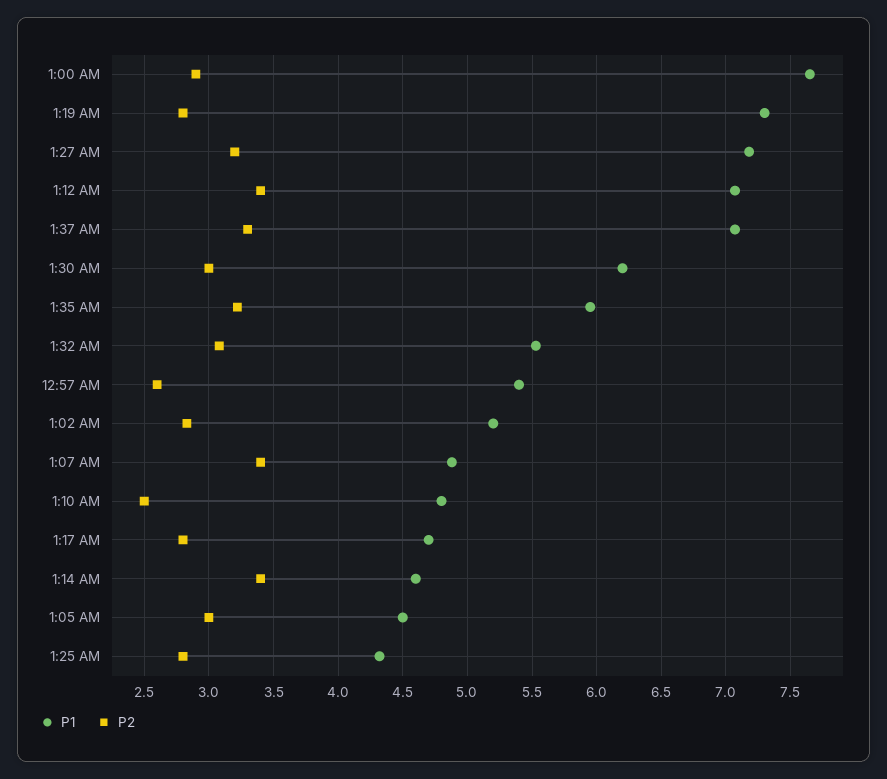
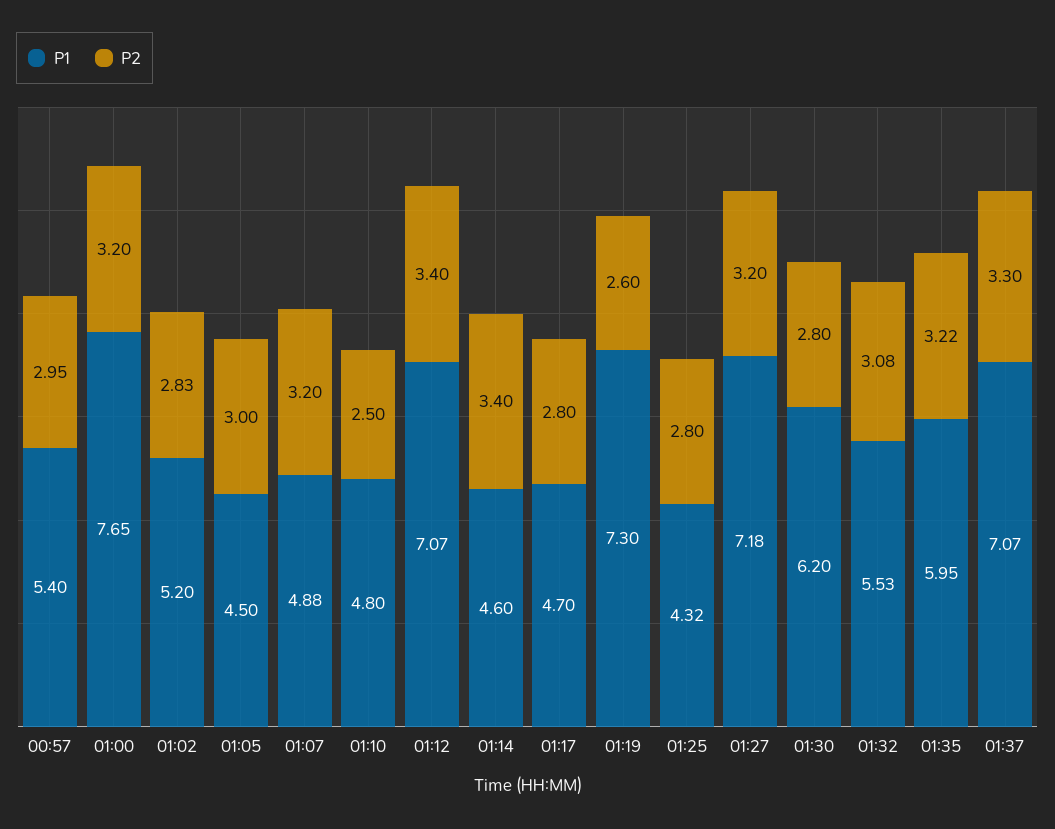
P2, 1:00 AM: 2.9 -> 3.2
P2, 1:19 AM: 2.8 -> 2.6
P2, 1:30 AM: 3 -> 2.8
P2, 12:57 AM: 2.6 -> 2.95
P2, 1:07 AM: 3.4 -> 3.2

